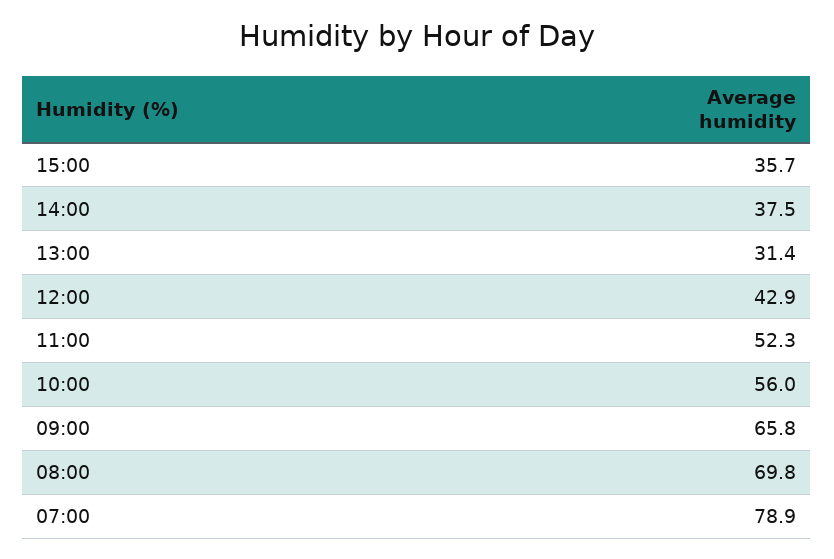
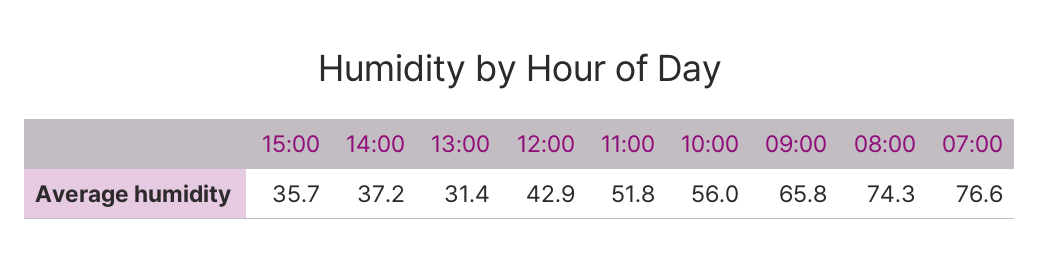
14:00: 37.5 -> 37.2
11:00: 52.3 -> 51.8
08:00: 69.8 -> 74.3
07:00: 78.9 -> 76.6

